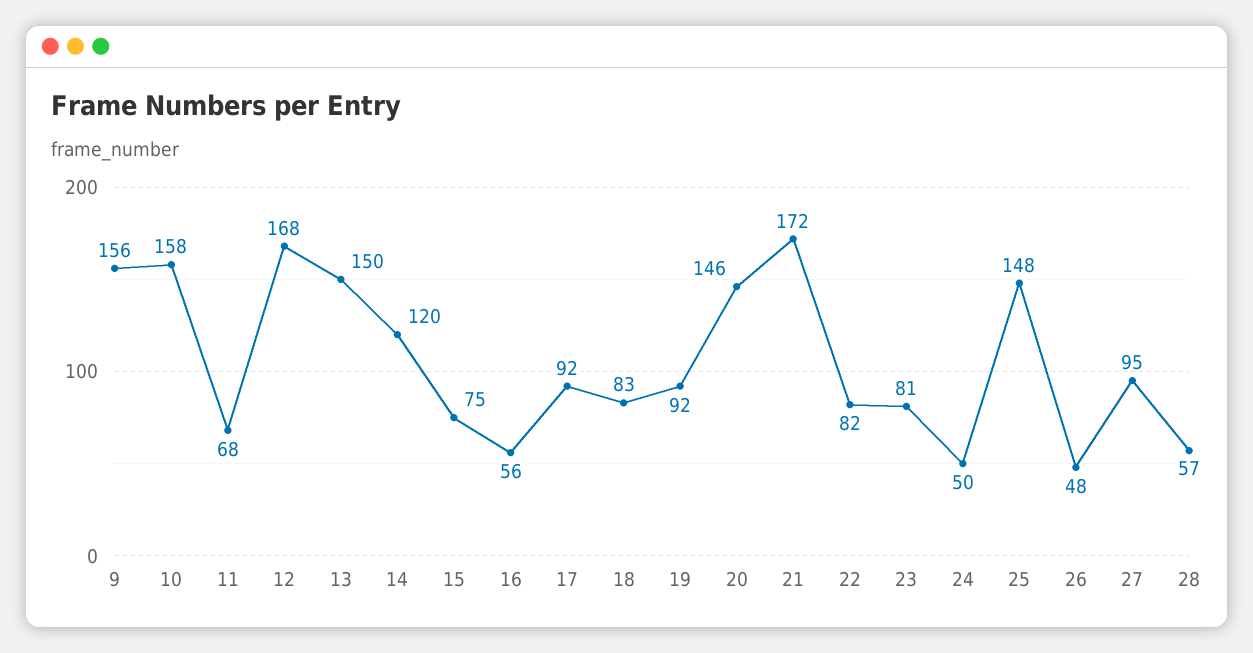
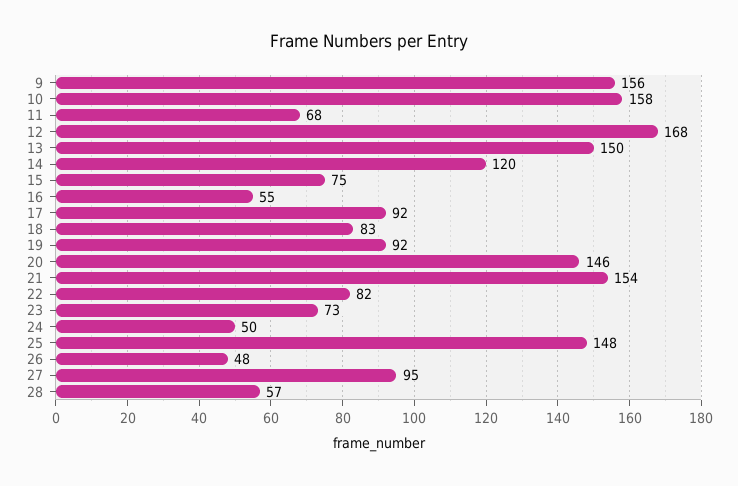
16: 56 -> 55
21: 172 -> 154
23: 81 -> 73

